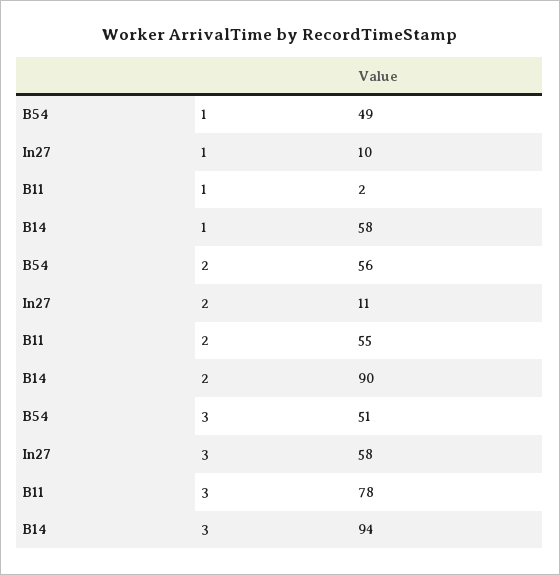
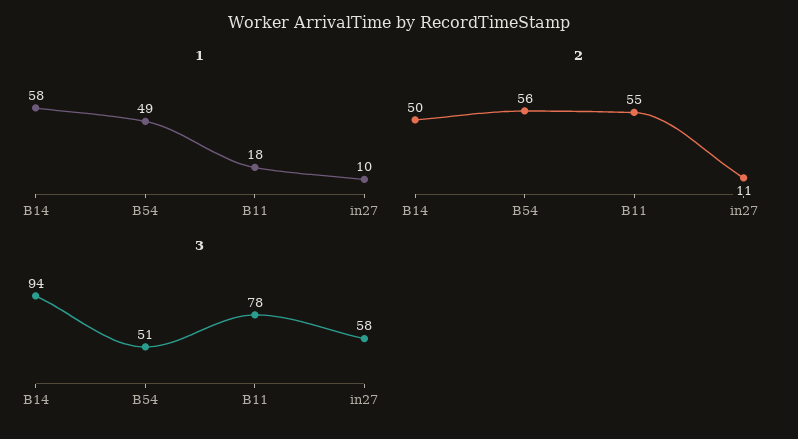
1, B11: 2 -> 18
2, B14: 90 -> 50

